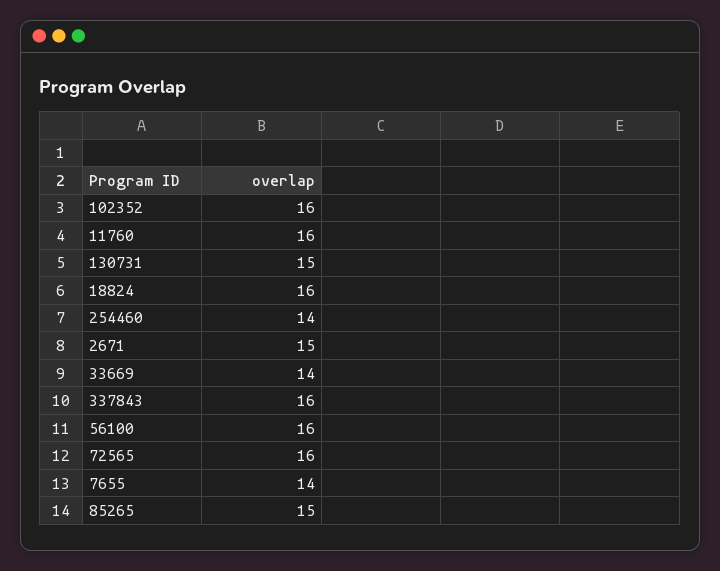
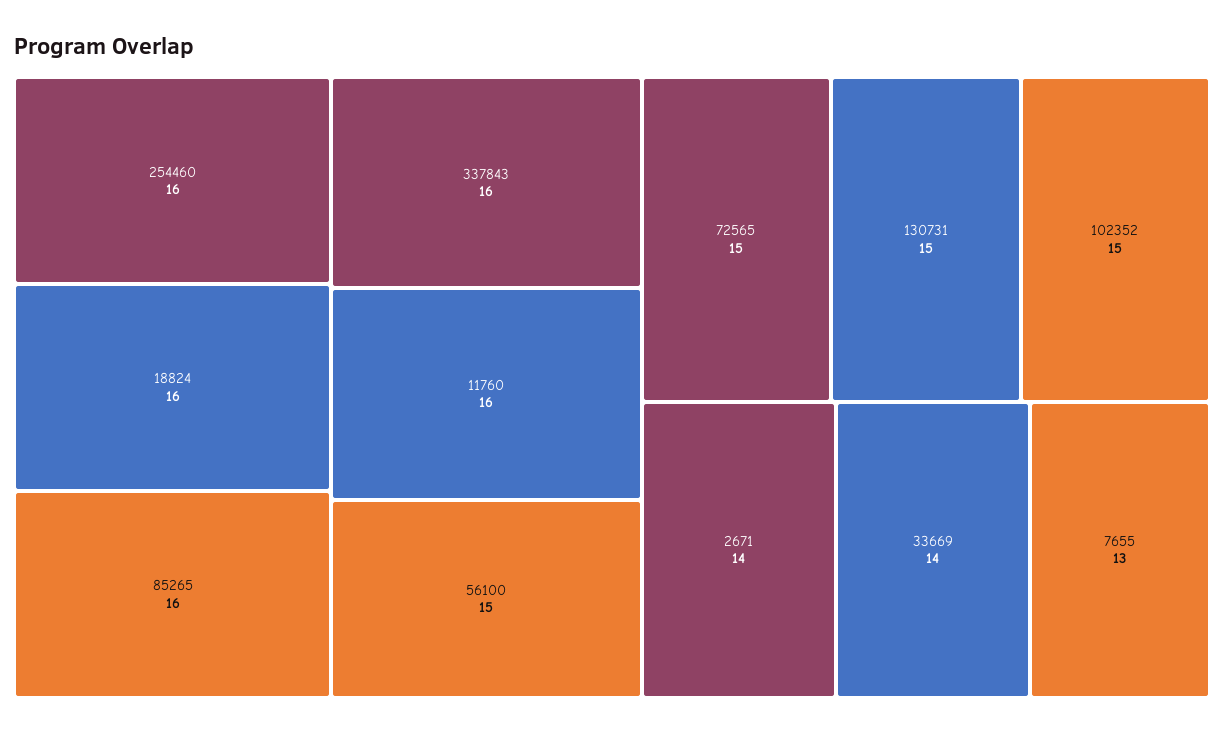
102352: 16 -> 15
254460: 14 -> 16
2671: 15 -> 14
56100: 16 -> 15
72565: 16 -> 15
7655: 14 -> 13
85265: 15 -> 16

